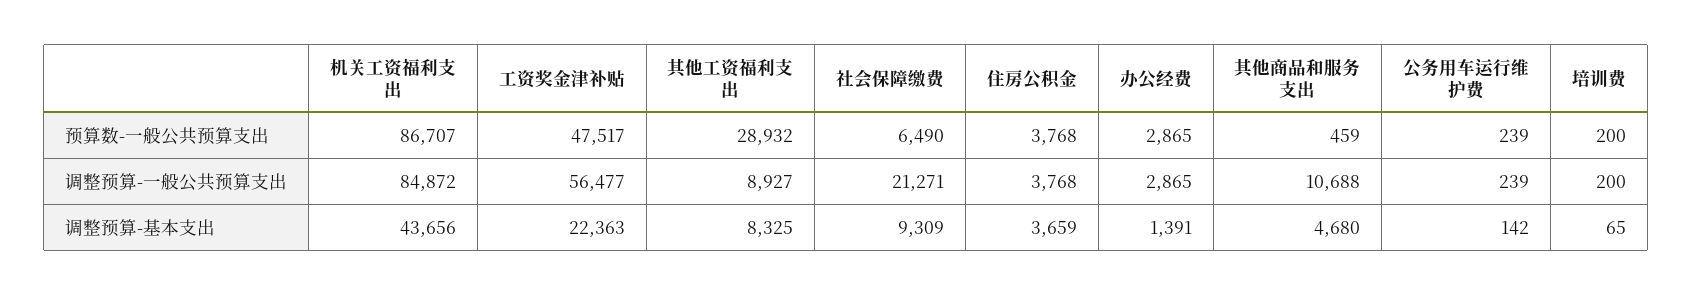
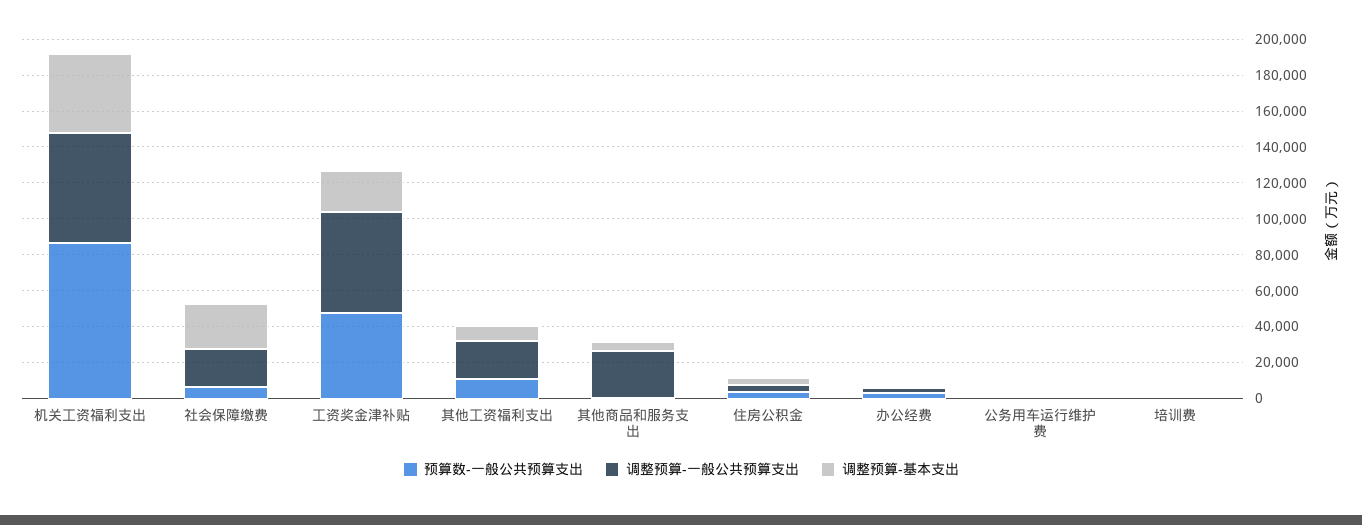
预算数-一般公共预算支出, 其他工资福利支出: 28932 -> 10000
调整预算-一般公共预算支出, 机关工资福利支出: 84872 -> 60000
调整预算-一般公共预算支出, 其他工资福利支出: 8927 -> 20000
调整预算-一般公共预算支出, 其他商品和服务支出: 10688 -> 25000
调整预算-基本支出, 社会保障缴费: 9309 -> 25000

